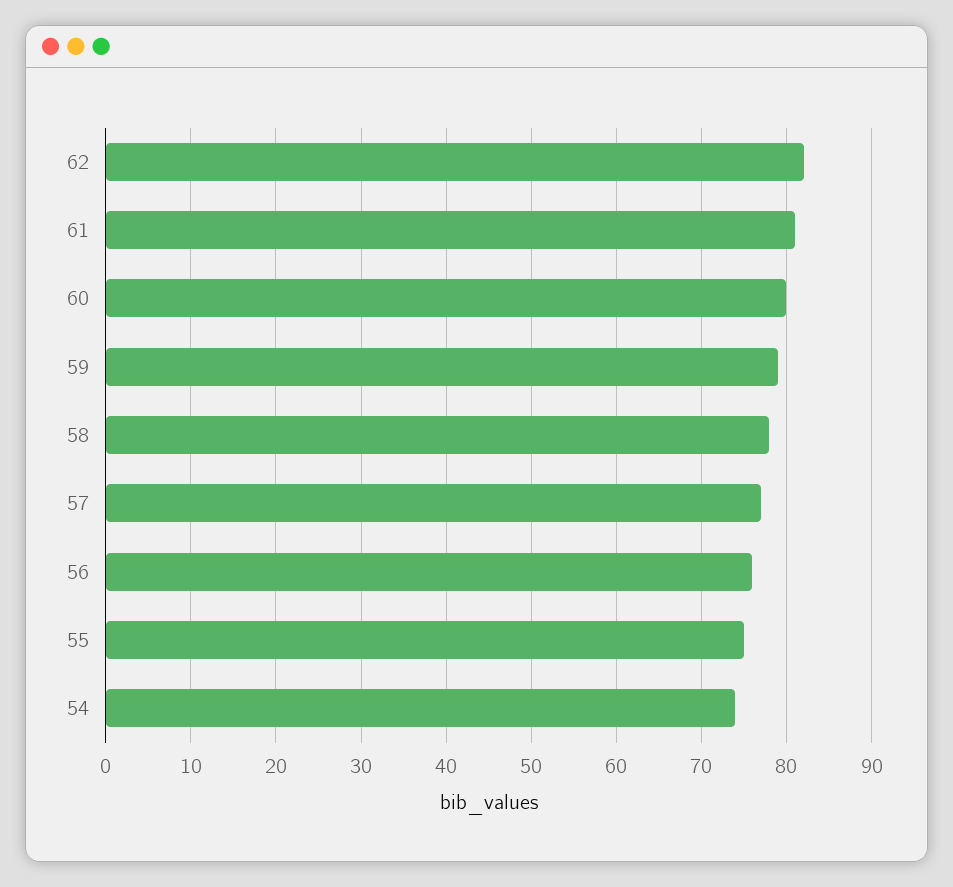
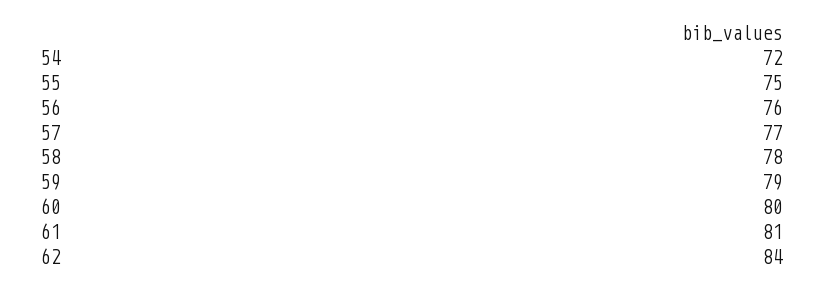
62: 82 -> 84
54: 74 -> 72

